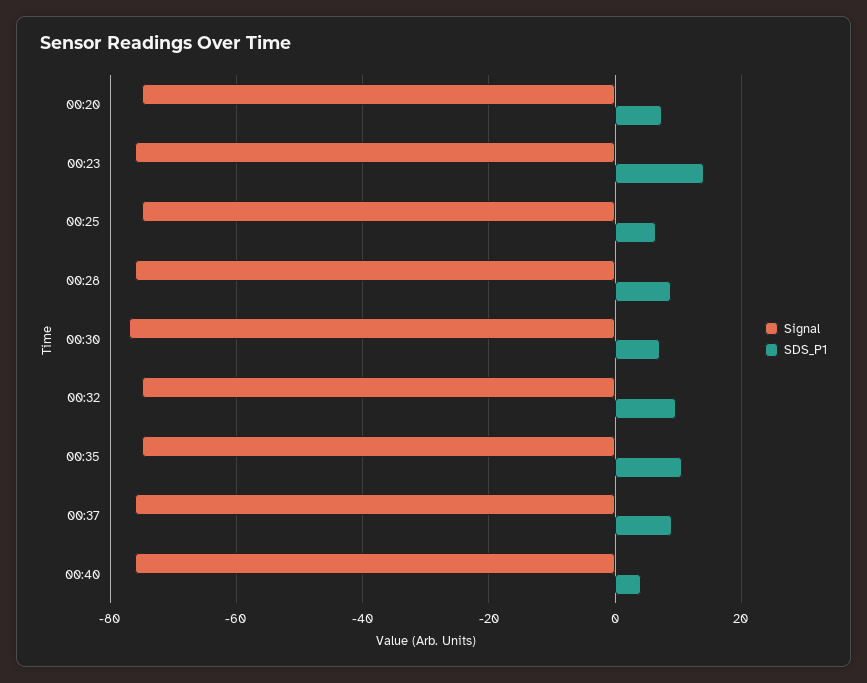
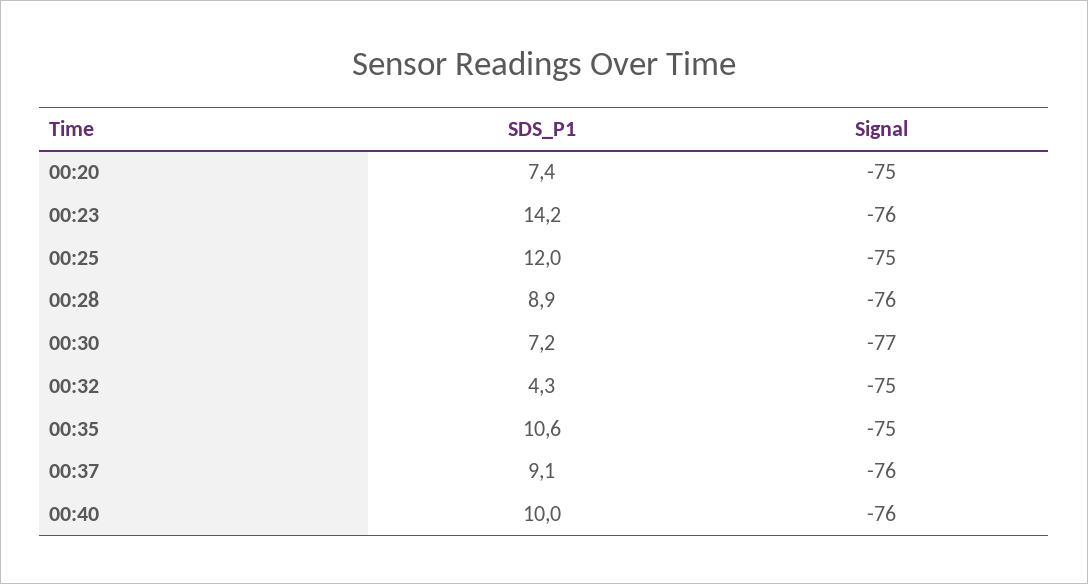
SDS_P1, 00:25: 6 -> 12
SDS_P1, 00:32: 10 -> 4.3
SDS_P1, 00:40: 4 -> 10

